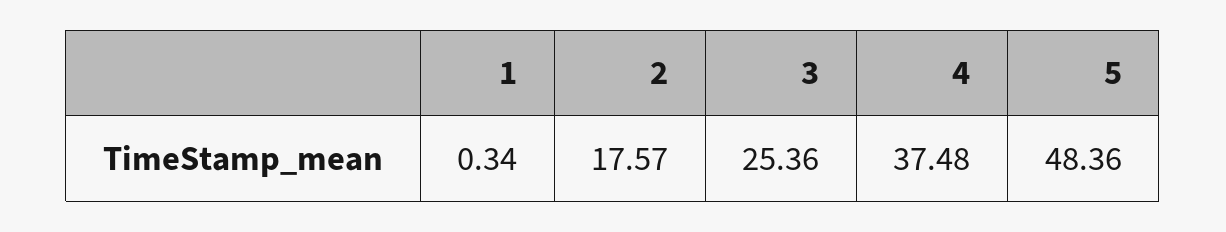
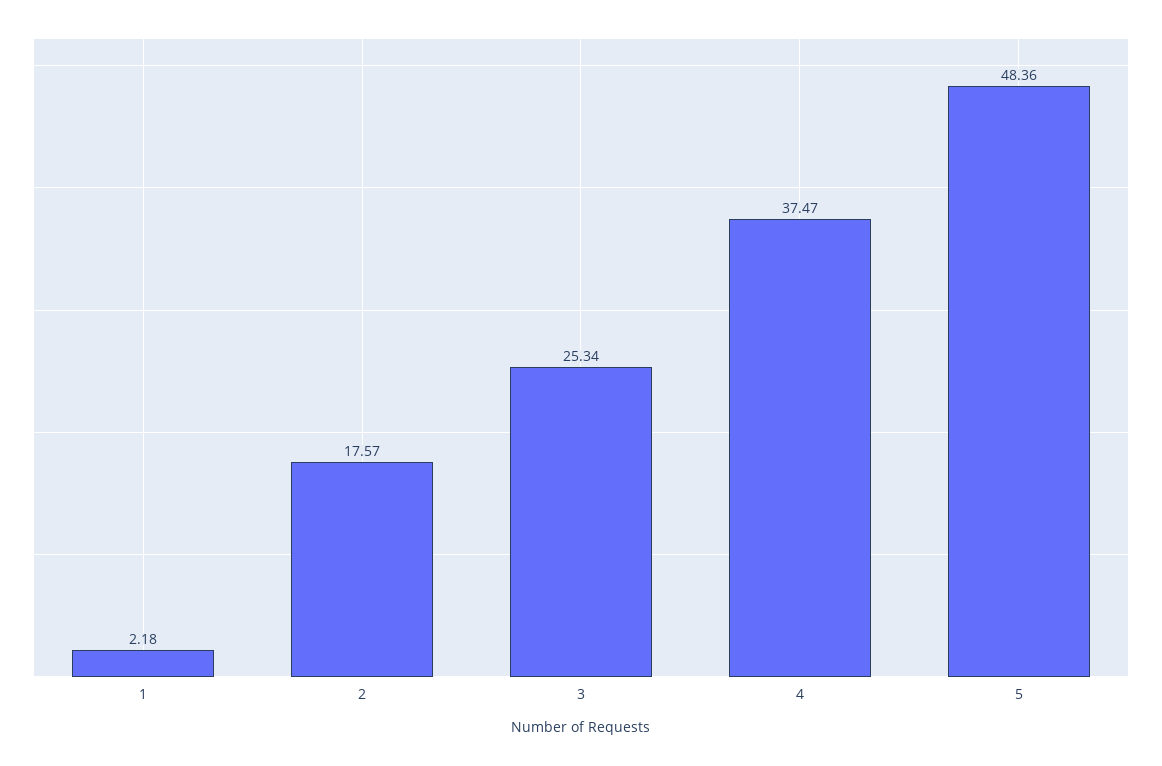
1: 0.34 -> 2.18
3: 25.36 -> 25.34
4: 37.48 -> 37.47

